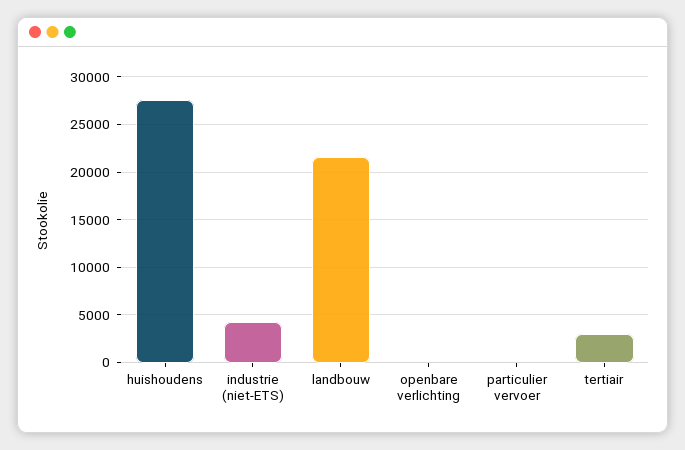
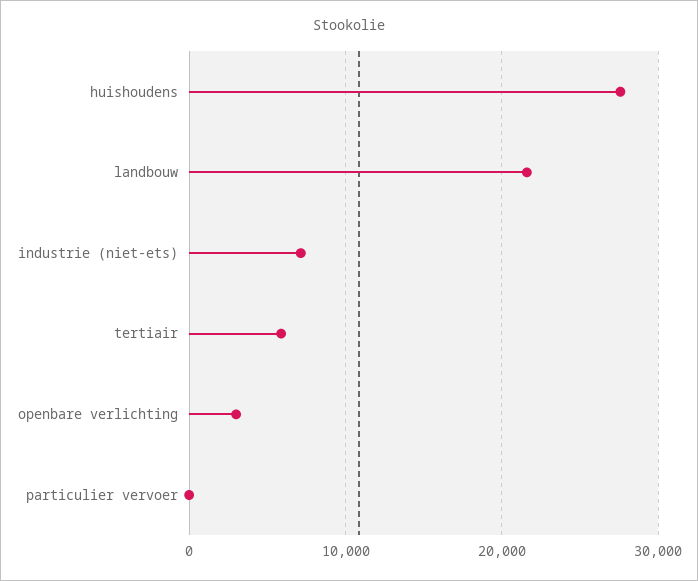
industrie (niet-ETS): 4000 -> 7000
openbare verlichting: 0 -> 3000
tertiair: 3000 -> 6000

